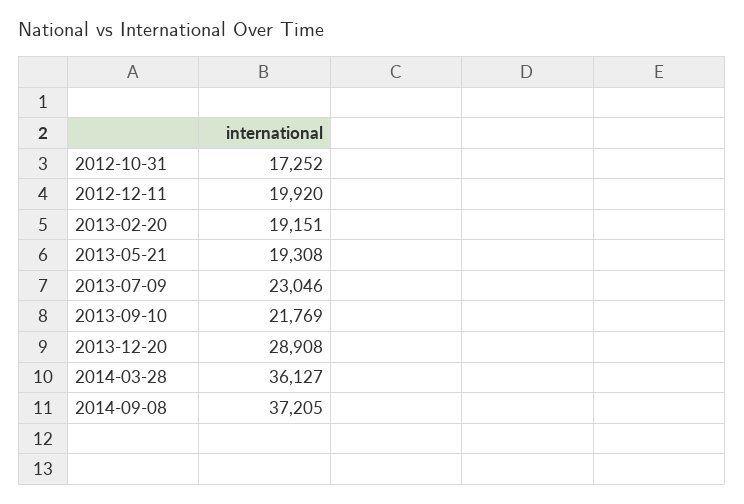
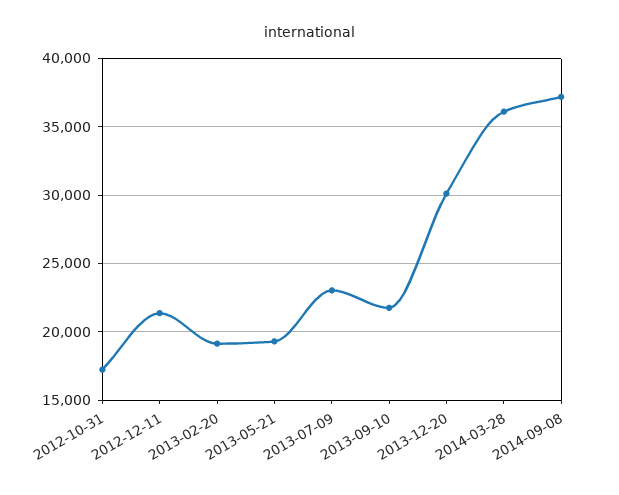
2012-12-11: 19920 -> 21500
2013-12-20: 28908 -> 30000

